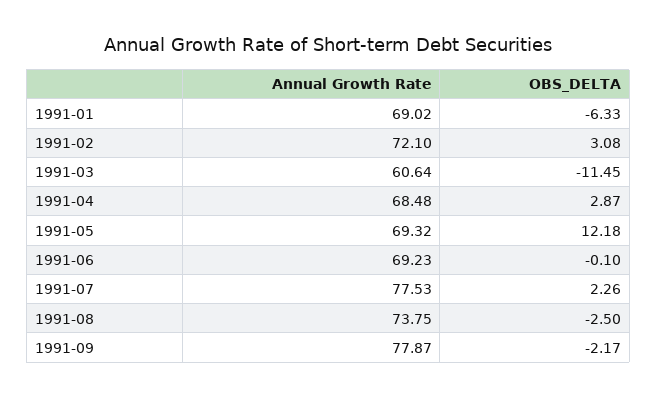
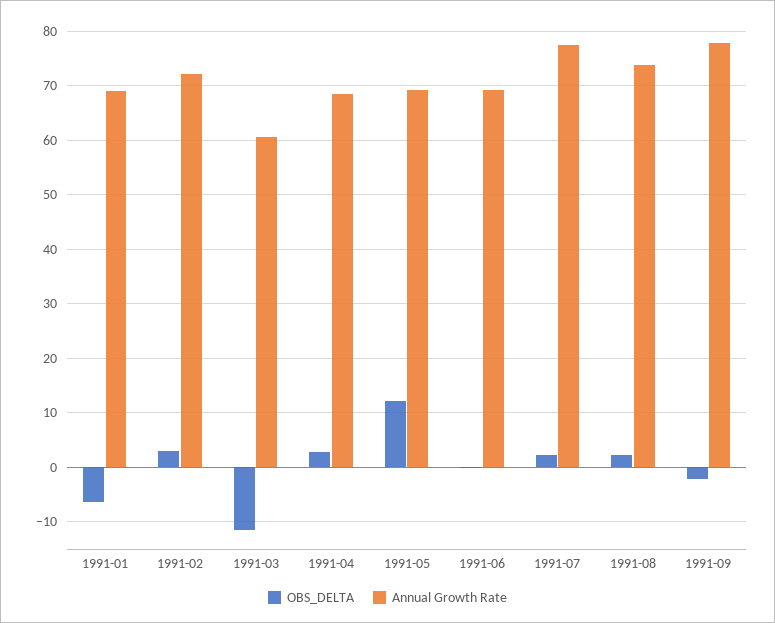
OBS_DELTA, 1991-08: -2.5 -> 2

